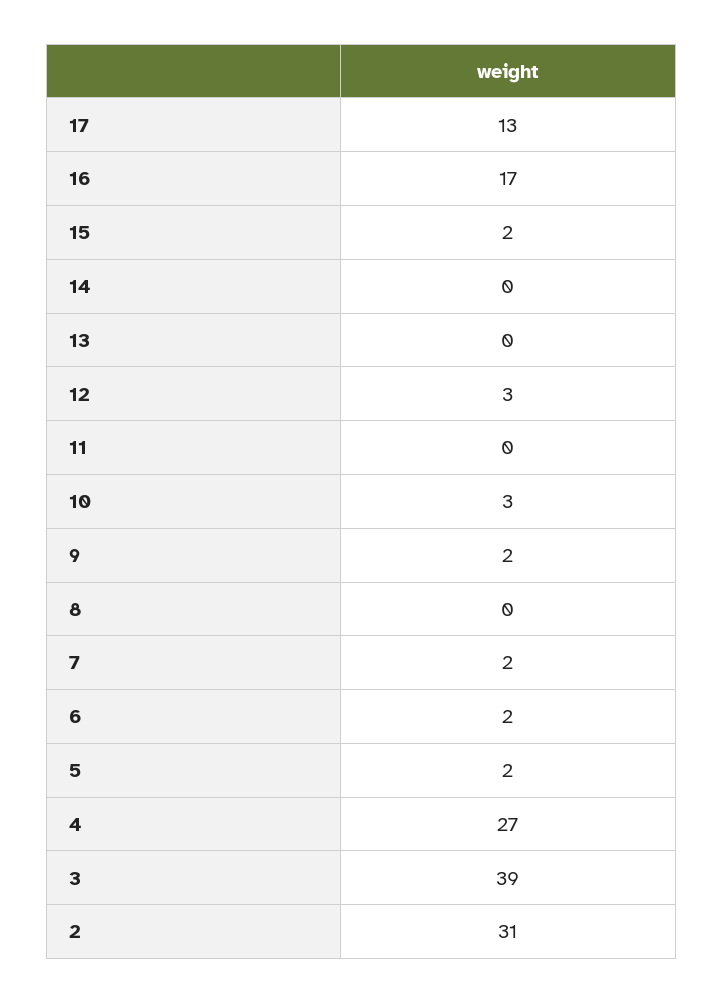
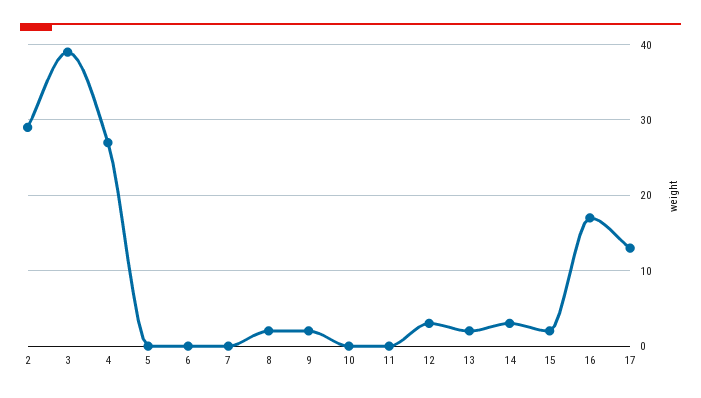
14: 0 -> 3
13: 0 -> 2
10: 3 -> 0
8: 0 -> 2
7: 2 -> 0
6: 2 -> 0
5: 2 -> 0
2: 31 -> 29

